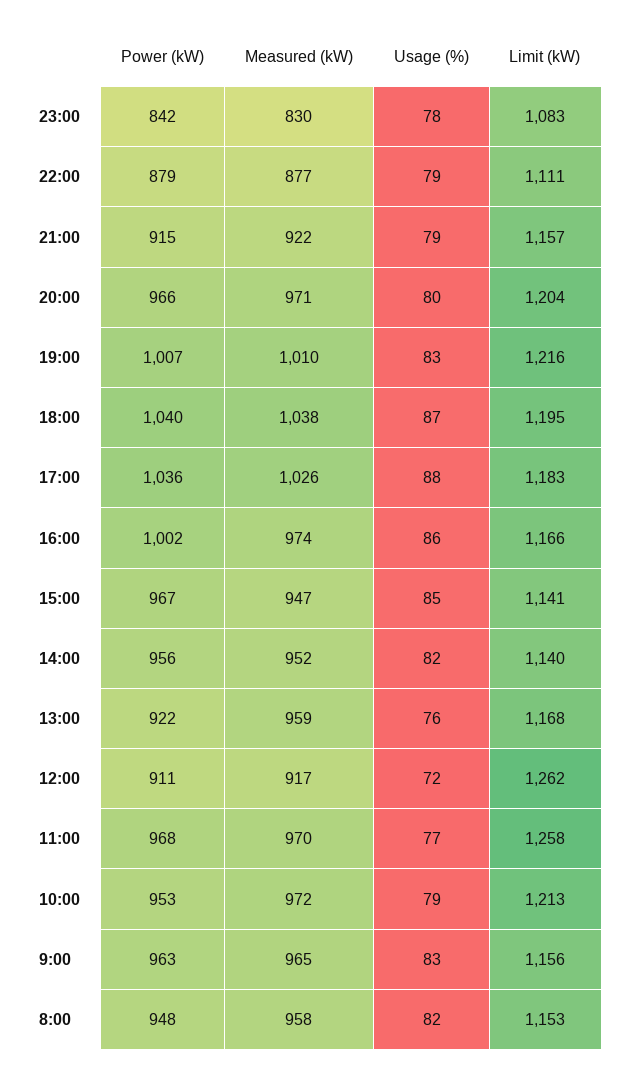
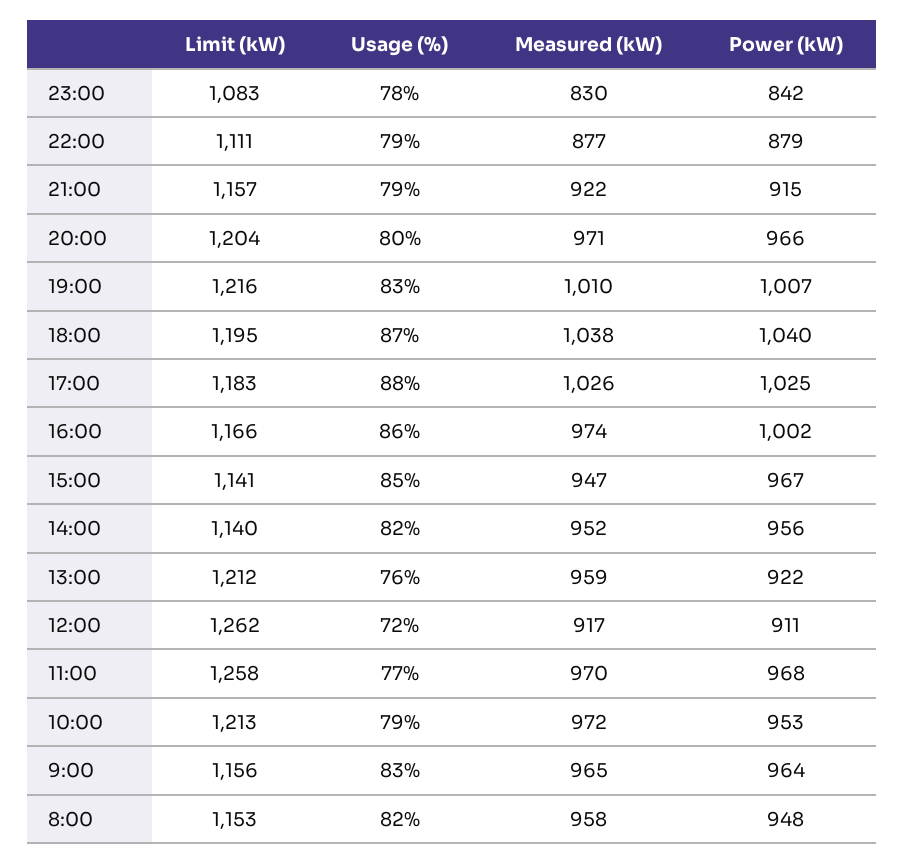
Power (kW), 17:00: 1036 -> 1025
Limit (kW), 13:00: 1168 -> 1212
Power (kW), 9:00: 963 -> 964

